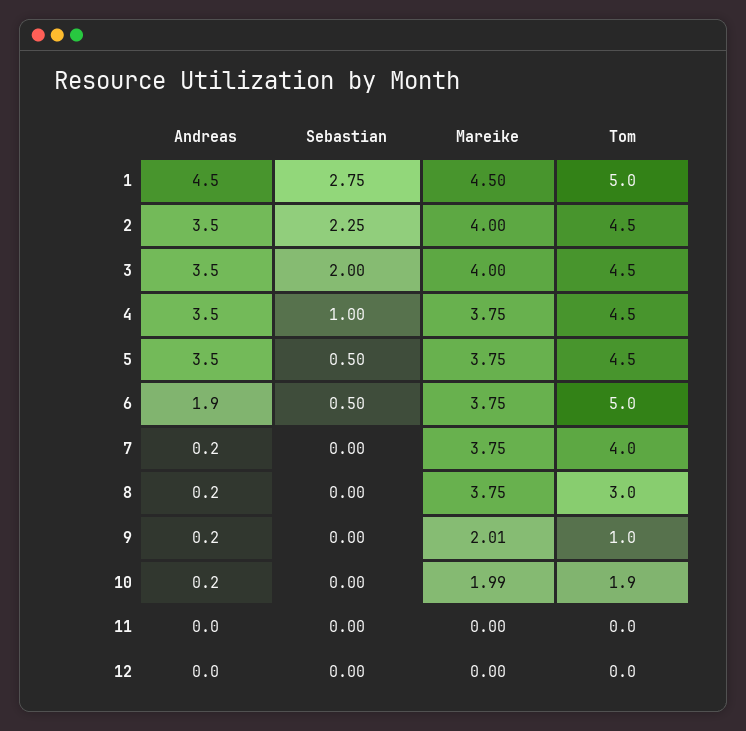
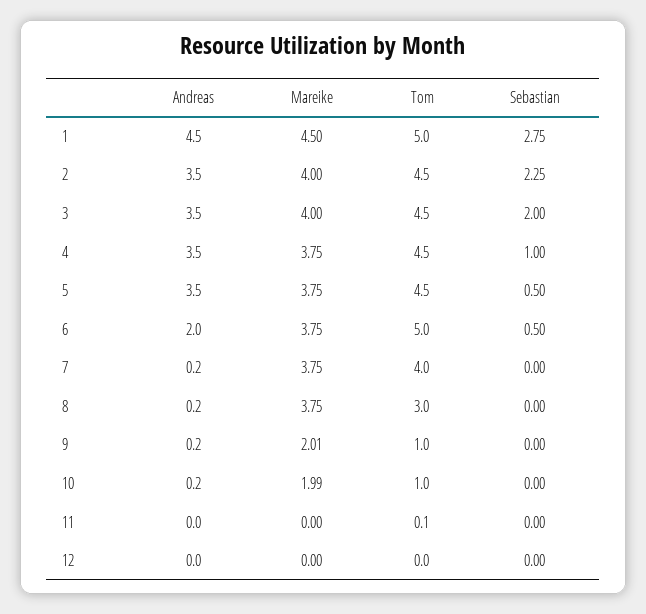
Andreas, 6: 1.9 -> 2
Tom, 10: 1.9 -> 1
Tom, 11: 0 -> 0.1

